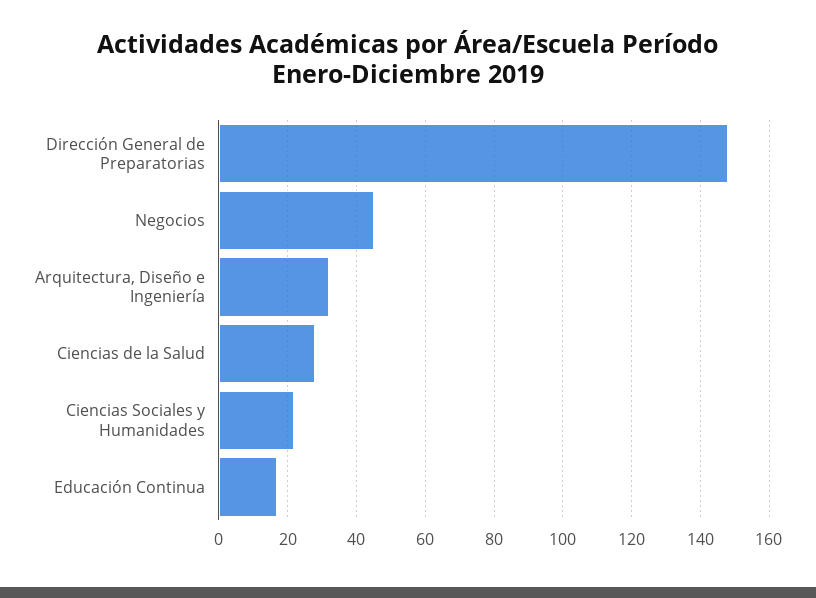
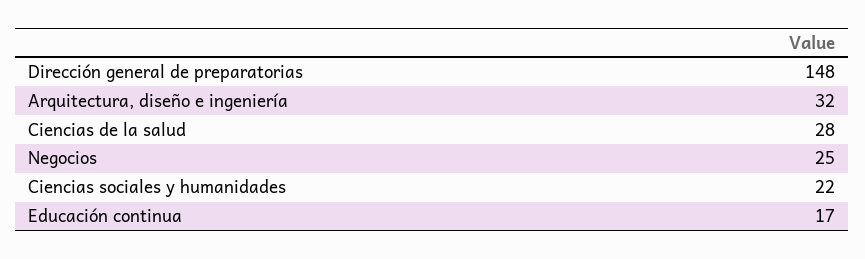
Negocios: 45 -> 25

